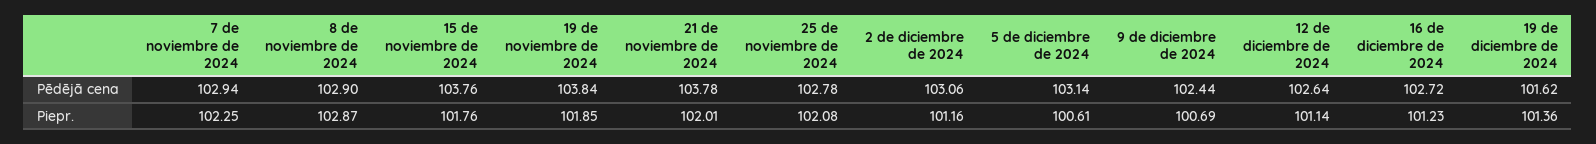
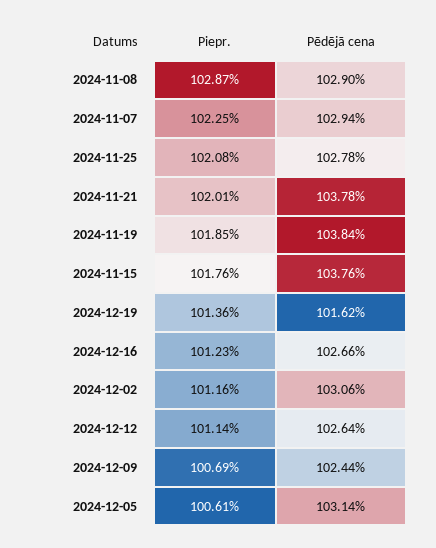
16 de diciembre de 2024, Pēdējā cena: 102.72 -> 102.66

